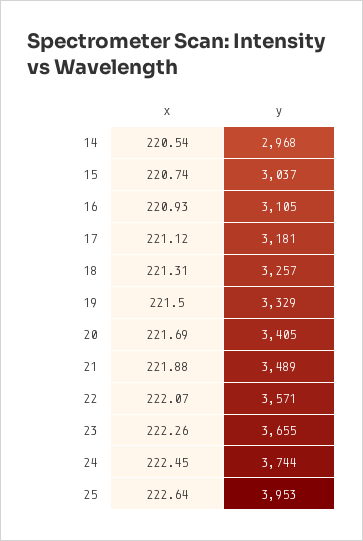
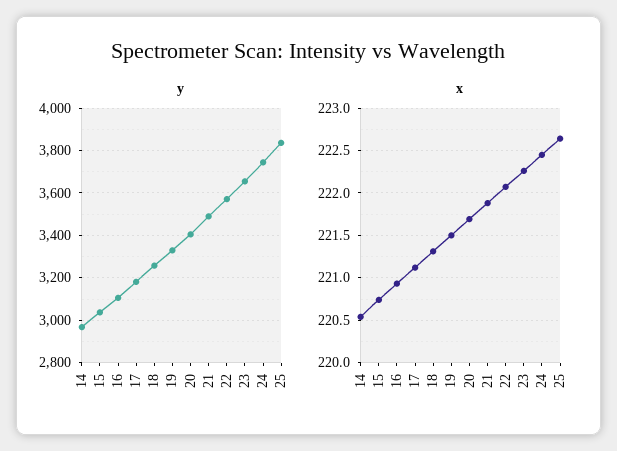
y, 25: 3953 -> 3850

